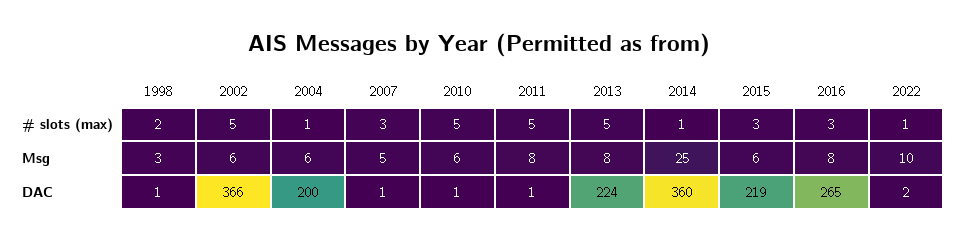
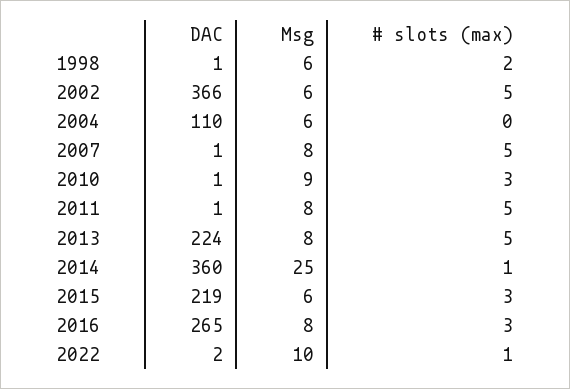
2004, # slots (max): 1 -> 0
2007, # slots (max): 3 -> 5
2010, # slots (max): 5 -> 3
1998, Msg: 3 -> 6
2007, Msg: 5 -> 8
2010, Msg: 6 -> 9
2004, DAC: 200 -> 110

